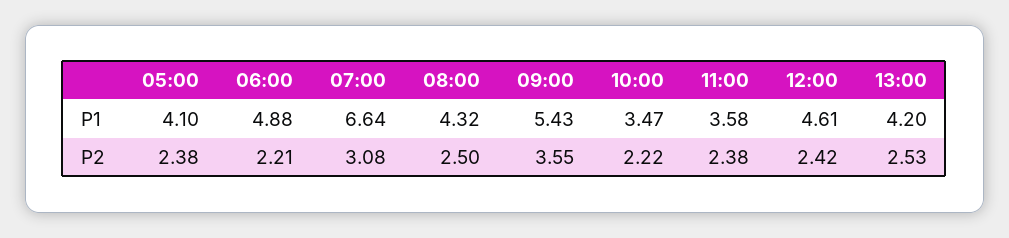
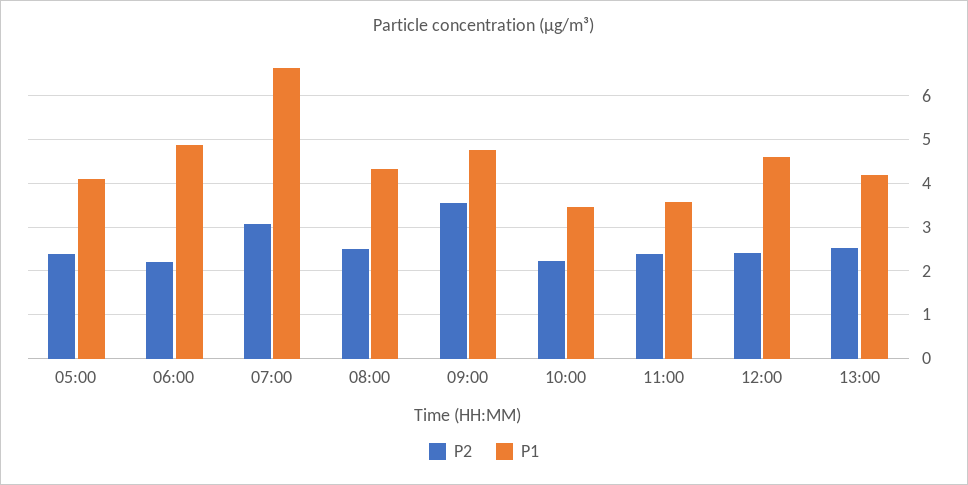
P1, 09:00: 5.43 -> 4.8

